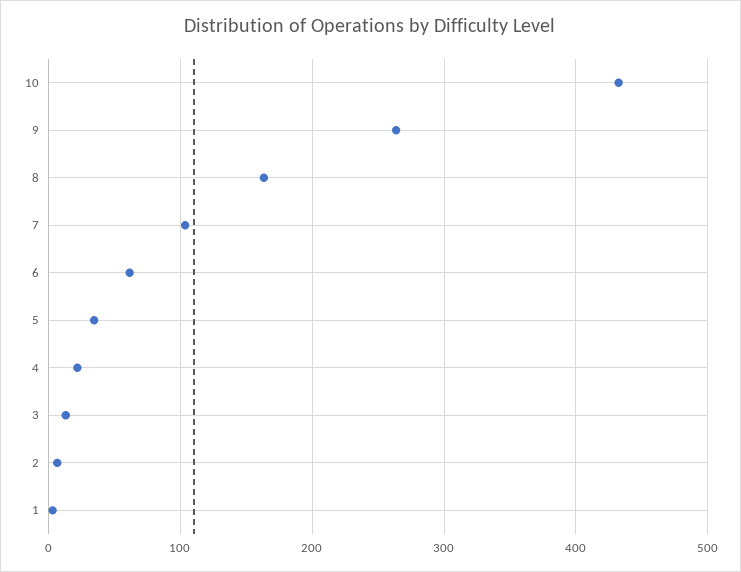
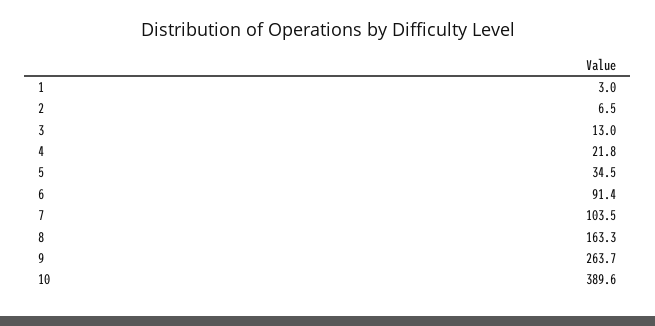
10: 430 -> 389.6
6: 60 -> 91.4

